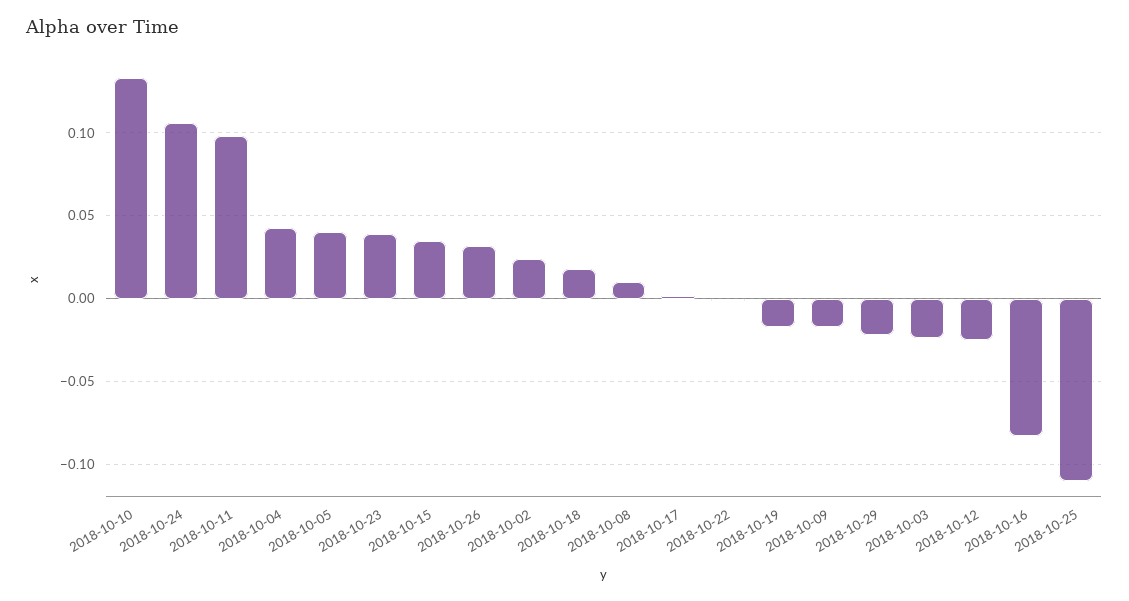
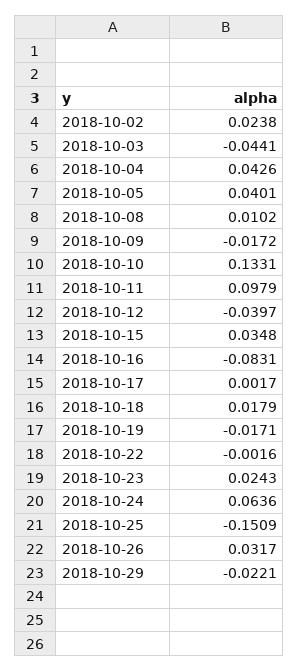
2018-10-24: 0.105 -> 0.0636
2018-10-23: 0.04 -> 0.0243
2018-10-03: -0.025 -> -0.0441
2018-10-12: -0.025 -> -0.0397
2018-10-25: -0.11 -> -0.1509

